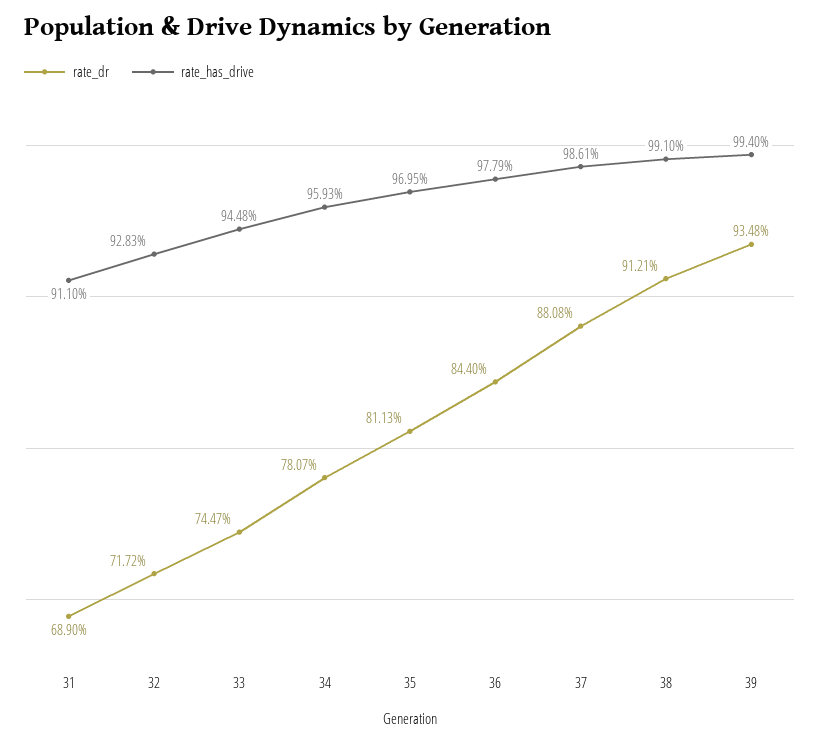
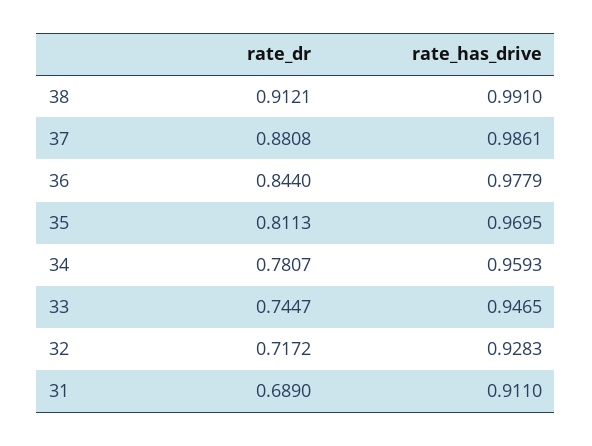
rate_has_drive, 33: 0.9448 -> 0.9465
rate_dr, 39: 0.9348 -> none
rate_has_drive, 39: 0.994 -> none

